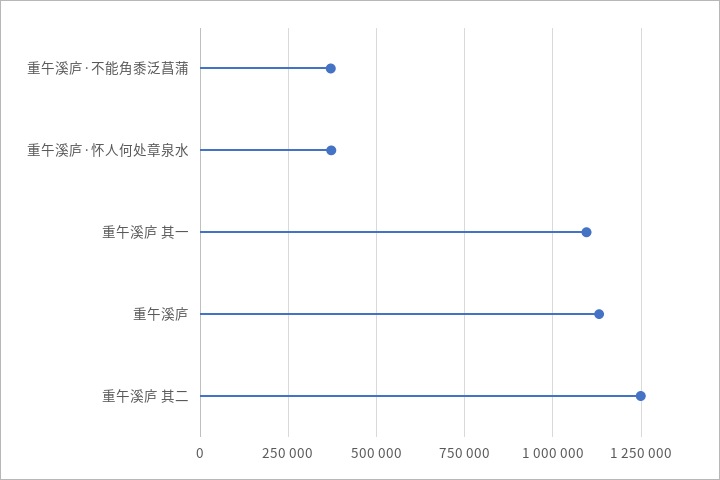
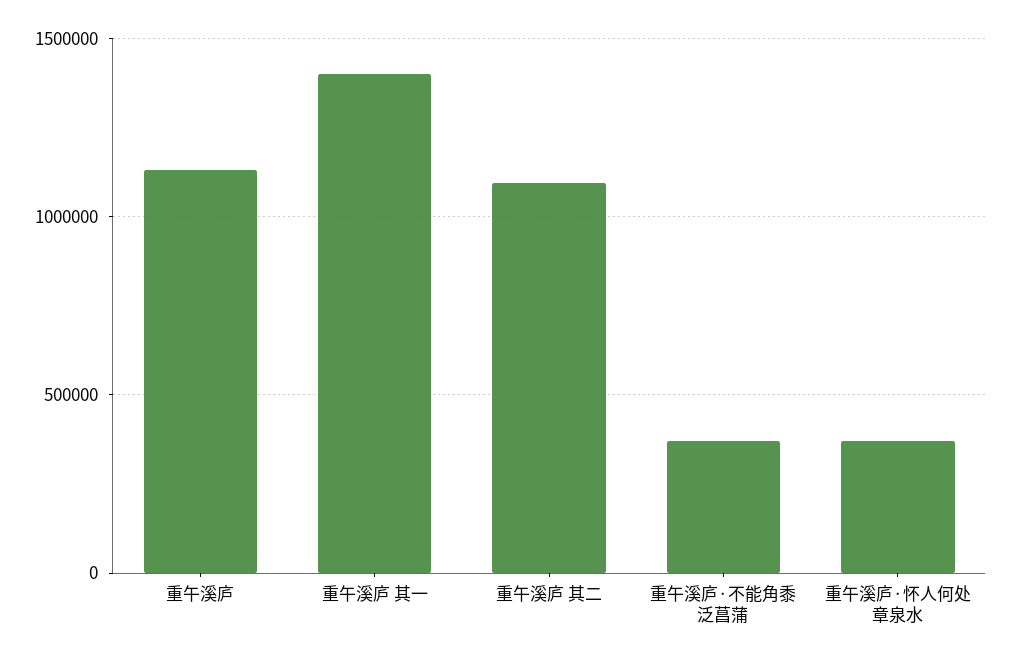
重午溪庐 其一: 1100000 -> 1400000
重午溪庐 其二: 1250000 -> 1100000

